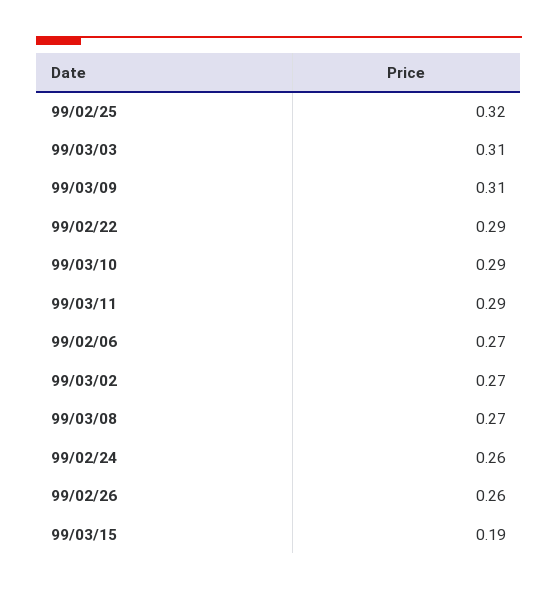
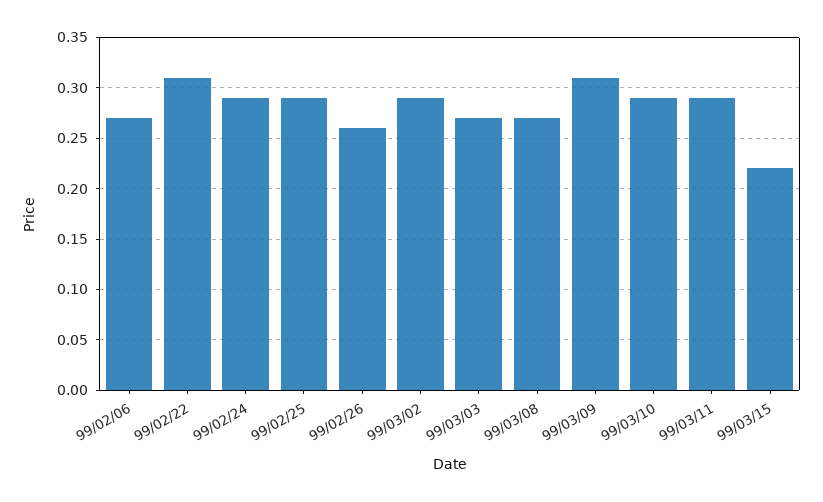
99/02/25: 0.32 -> 0.29
99/03/03: 0.31 -> 0.27
99/02/22: 0.29 -> 0.31
99/03/02: 0.27 -> 0.29
99/02/24: 0.26 -> 0.29
99/03/15: 0.19 -> 0.22

